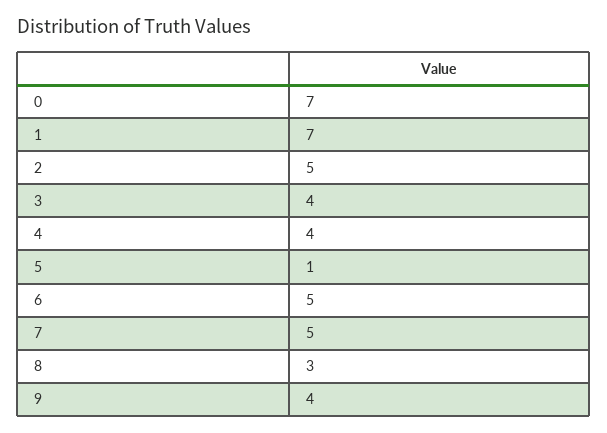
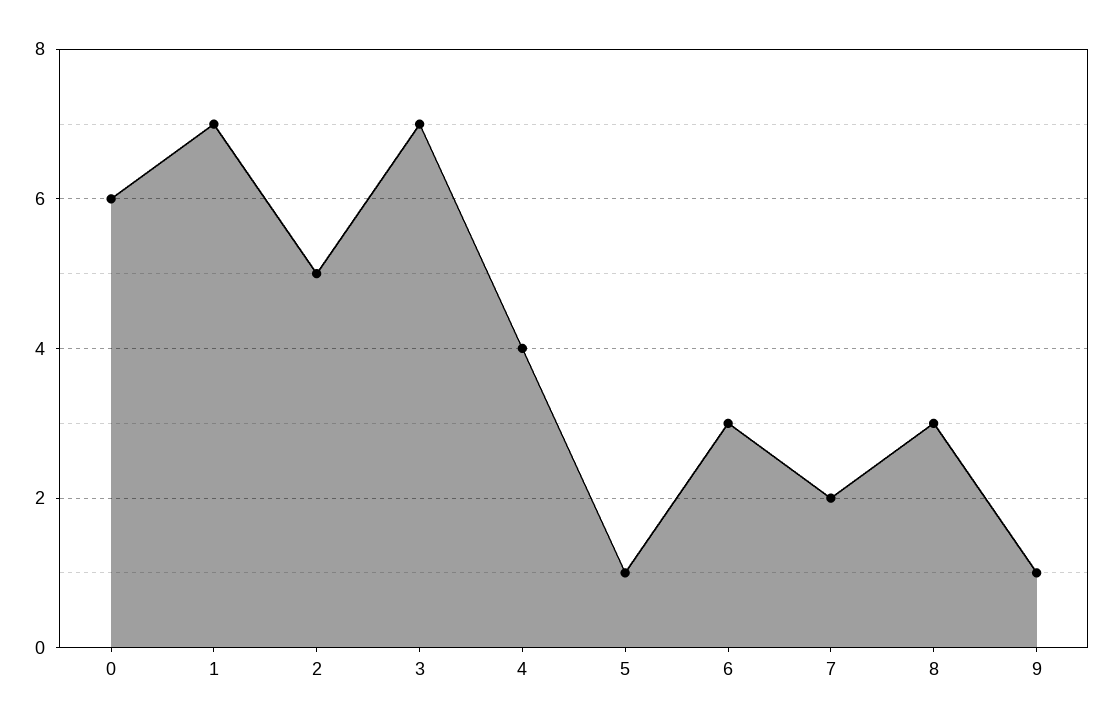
0: 7 -> 6
3: 4 -> 7
6: 5 -> 3
7: 5 -> 2
9: 4 -> 1

